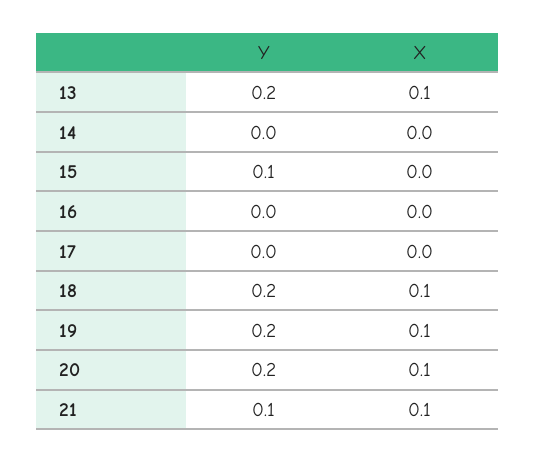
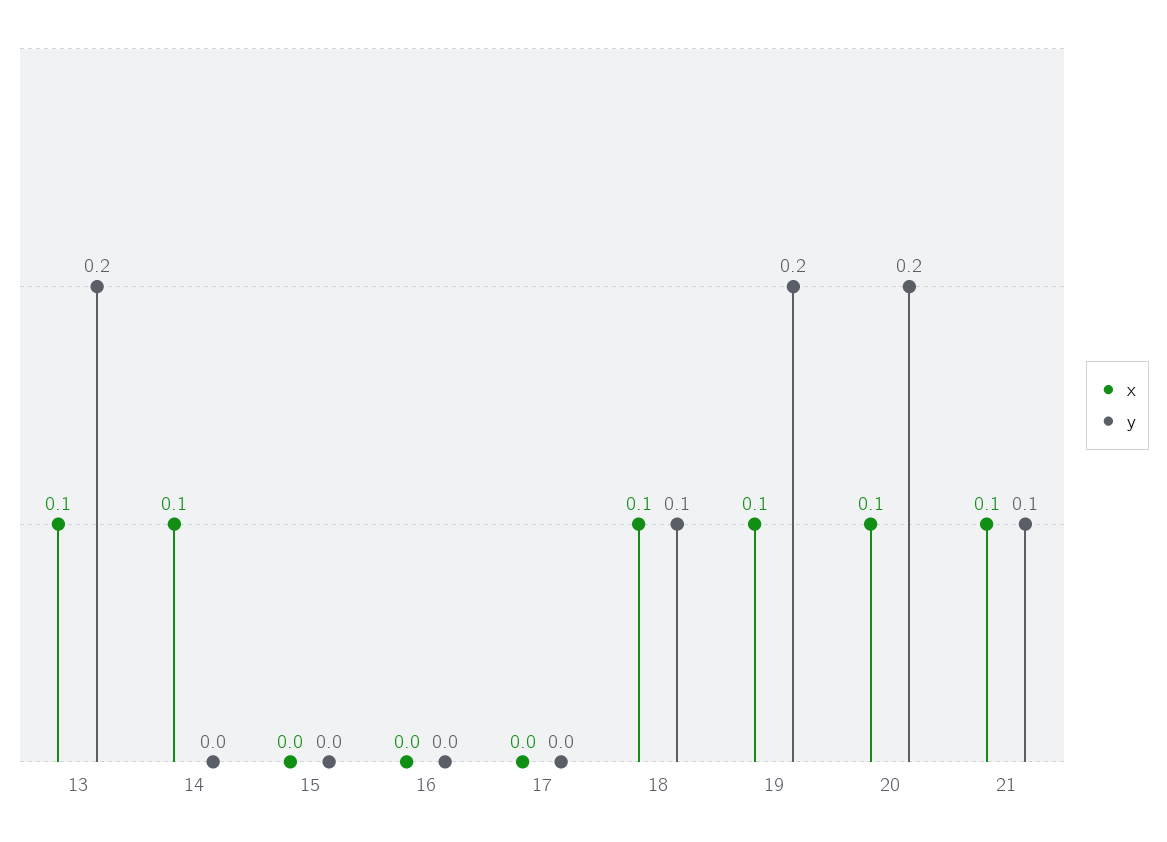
X, 14: 0 -> 0.1
Y, 15: 0.1 -> 0
Y, 18: 0.2 -> 0.1

